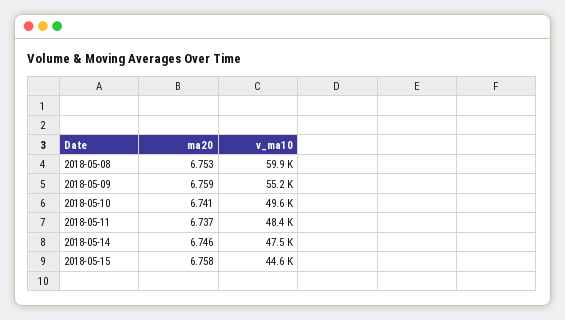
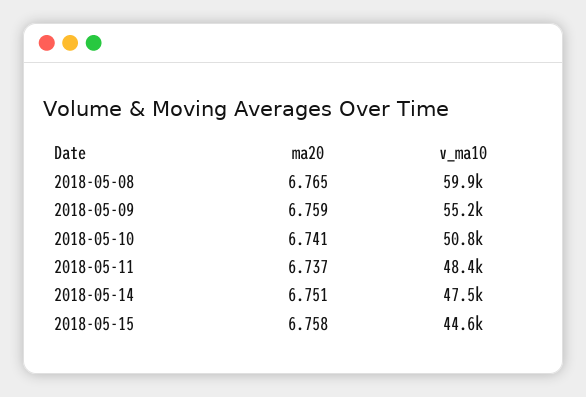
ma20, 2018-05-08: 6.753 -> 6.765
v_ma10, 2018-05-10: 49600 -> 50800
ma20, 2018-05-14: 6.746 -> 6.751

